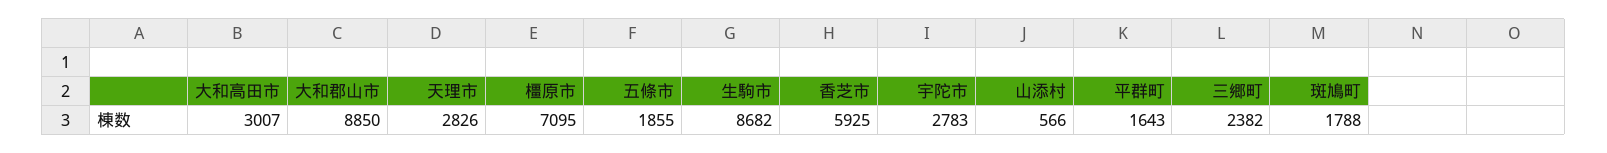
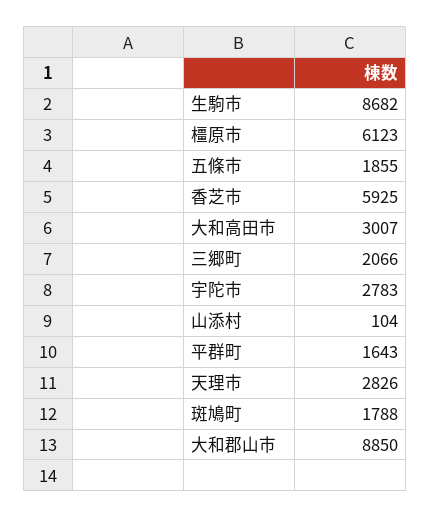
橿原市: 7095 -> 6123
山添村: 566 -> 104
三郷町: 2382 -> 2066

